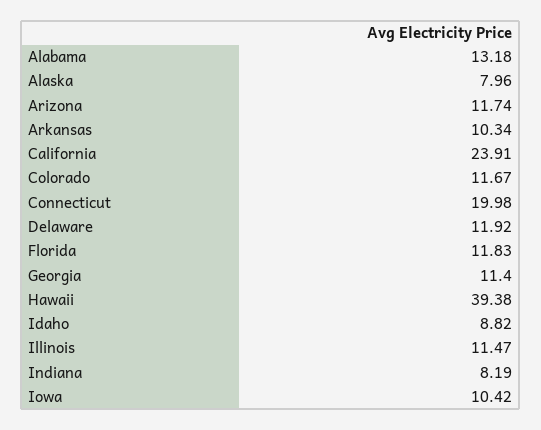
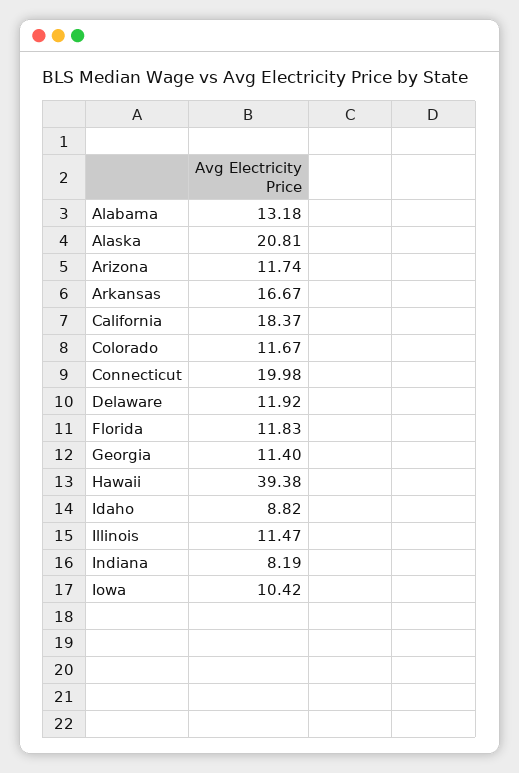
Alaska: 7.96 -> 20.81
Arkansas: 10.34 -> 16.67
California: 23.91 -> 18.37

